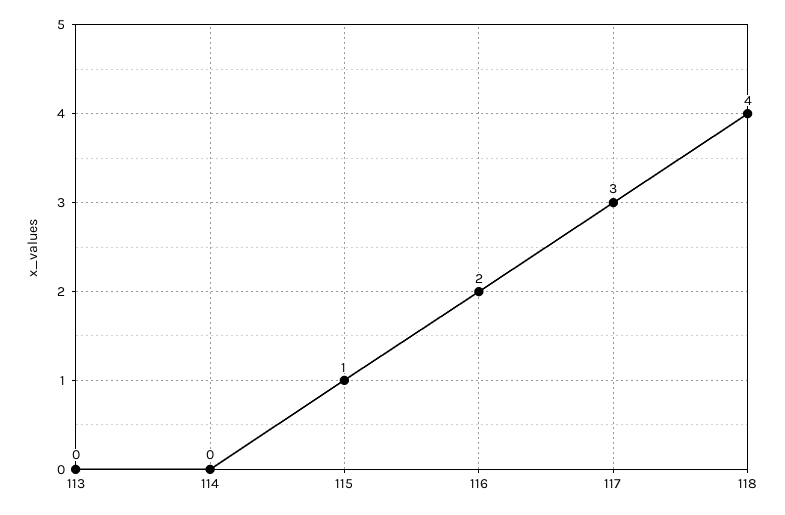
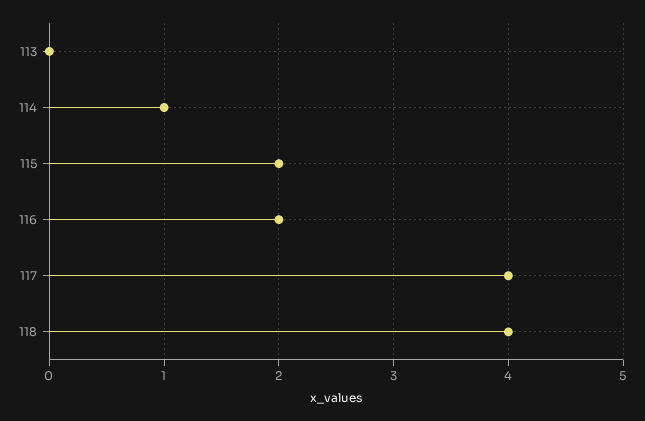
114: 0 -> 1
115: 1 -> 2
117: 3 -> 4

